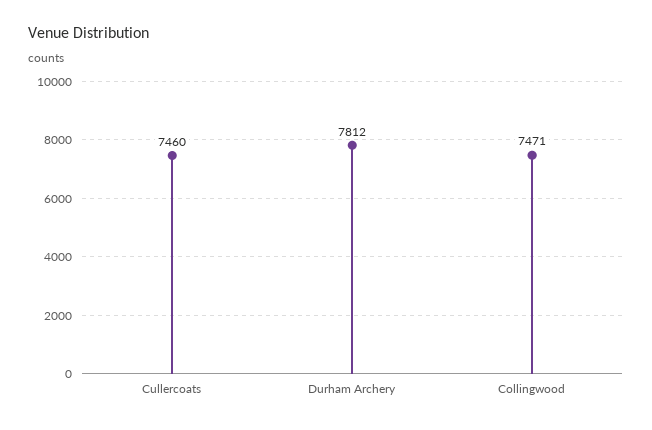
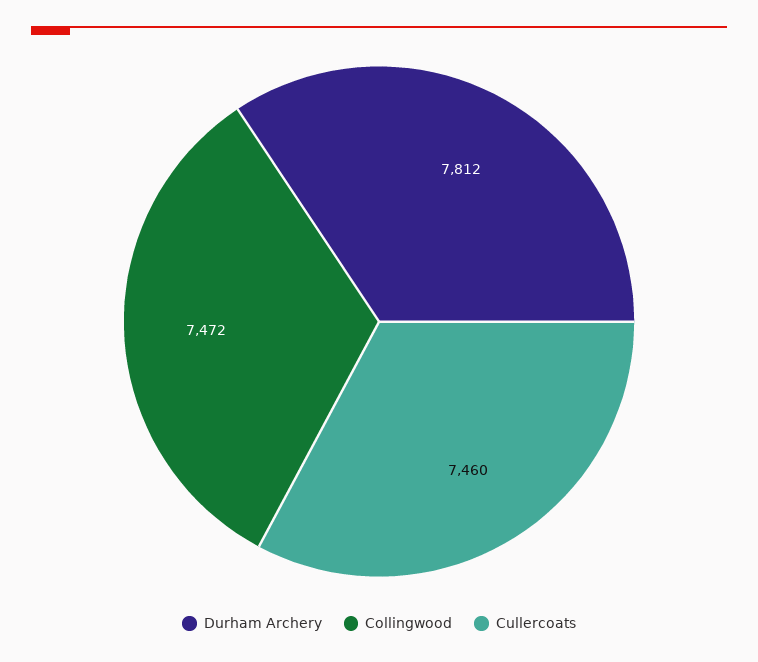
Collingwood: 7471 -> 7472

